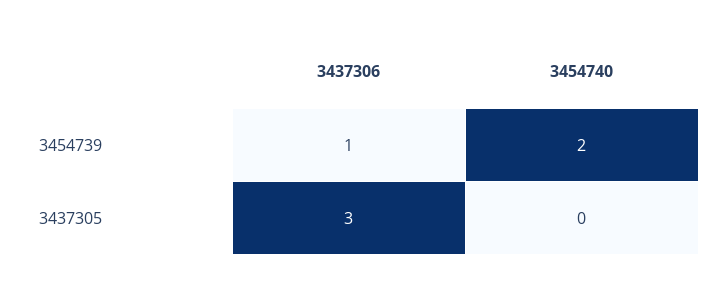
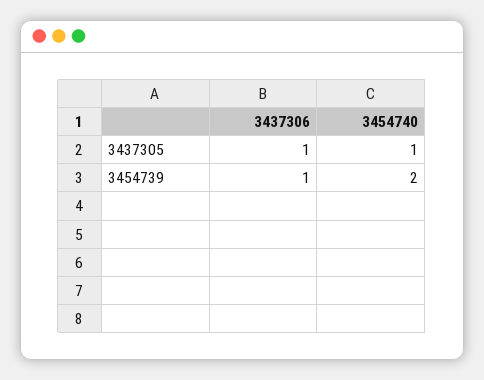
3437306, 3437305: 3 -> 1
3454740, 3437305: 0 -> 1

